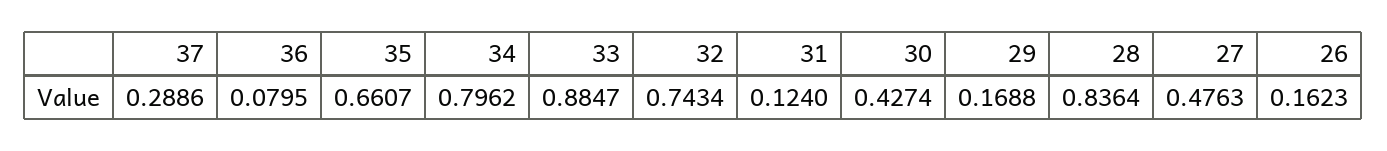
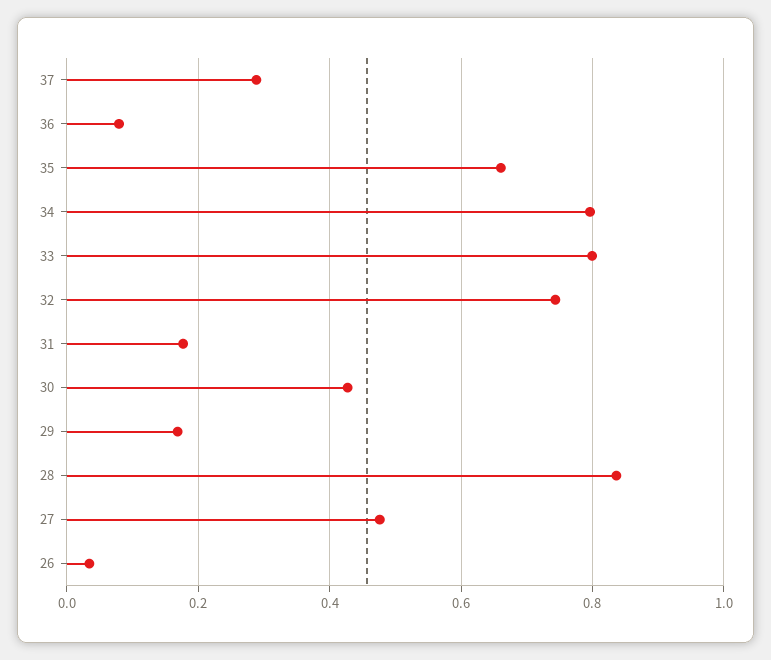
33: 0.8847 -> 0.8
31: 0.124 -> 0.18
26: 0.1623 -> 0.04

